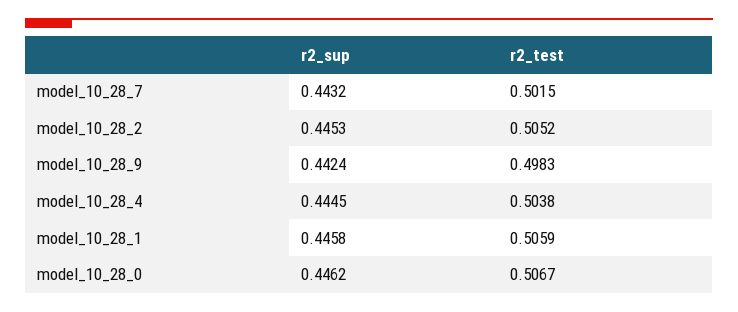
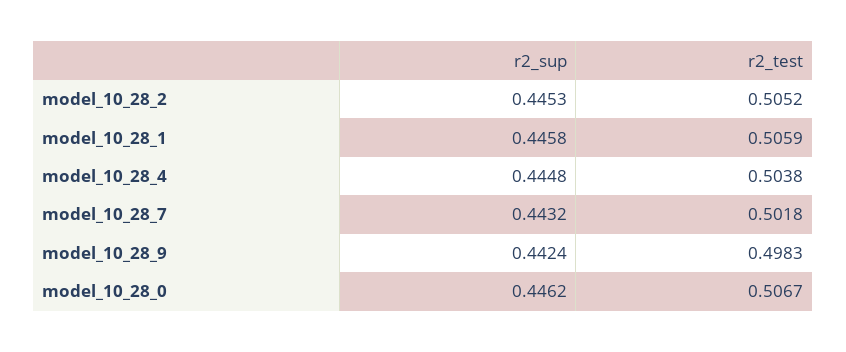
r2_test, model_10_28_7: 0.5015 -> 0.5018
r2_sup, model_10_28_4: 0.4445 -> 0.4448

